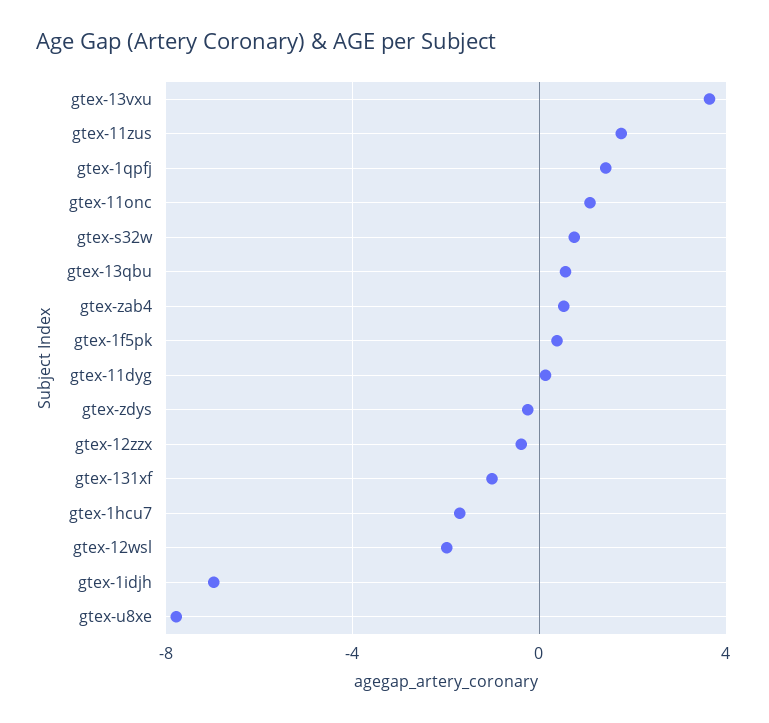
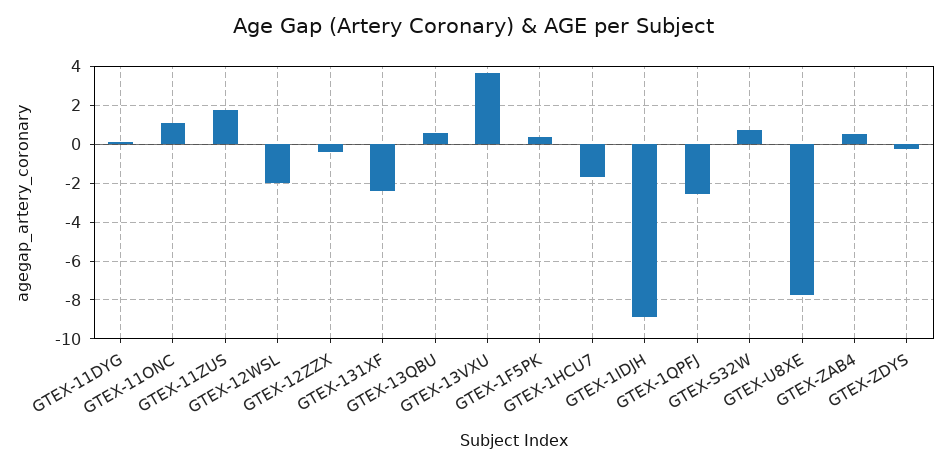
gtex-1qpfj: 1.5 -> -2.5
gtex-131xf: -1 -> -2.5
gtex-1idjh: -7 -> -9

